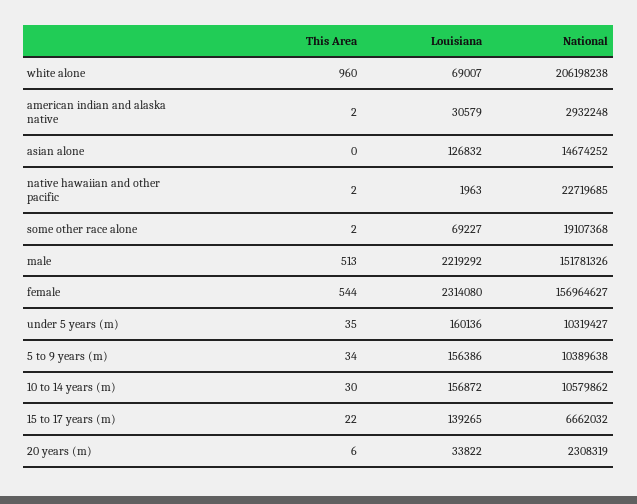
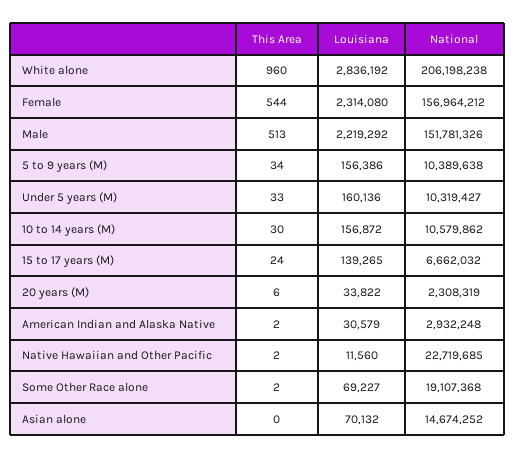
Louisiana, white alone: 69007 -> 2836192
Louisiana, asian alone: 126832 -> 70132
Louisiana, native hawaiian and other pacific: 1963 -> 11560
National, female: 156964627 -> 156964212
This Area, under 5 years (m): 35 -> 33
This Area, 15 to 17 years (m): 22 -> 24

